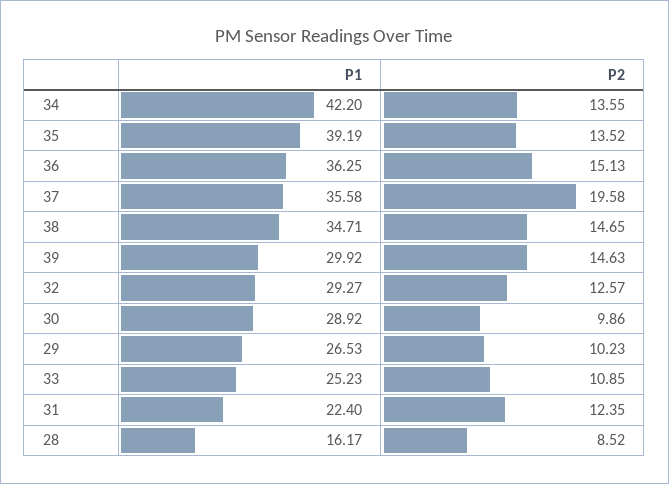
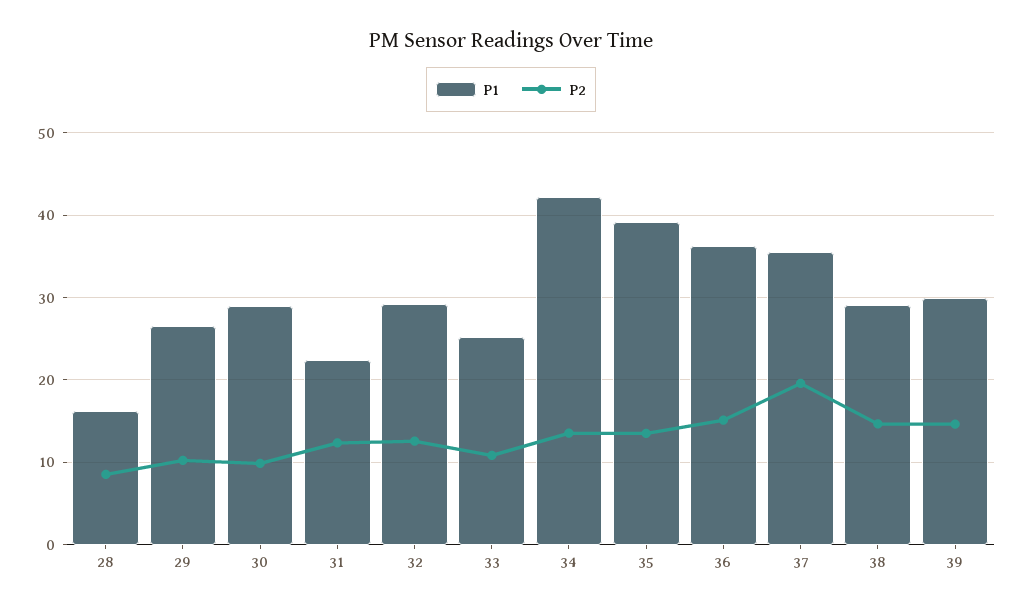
P1, 38: 34.71 -> 29

